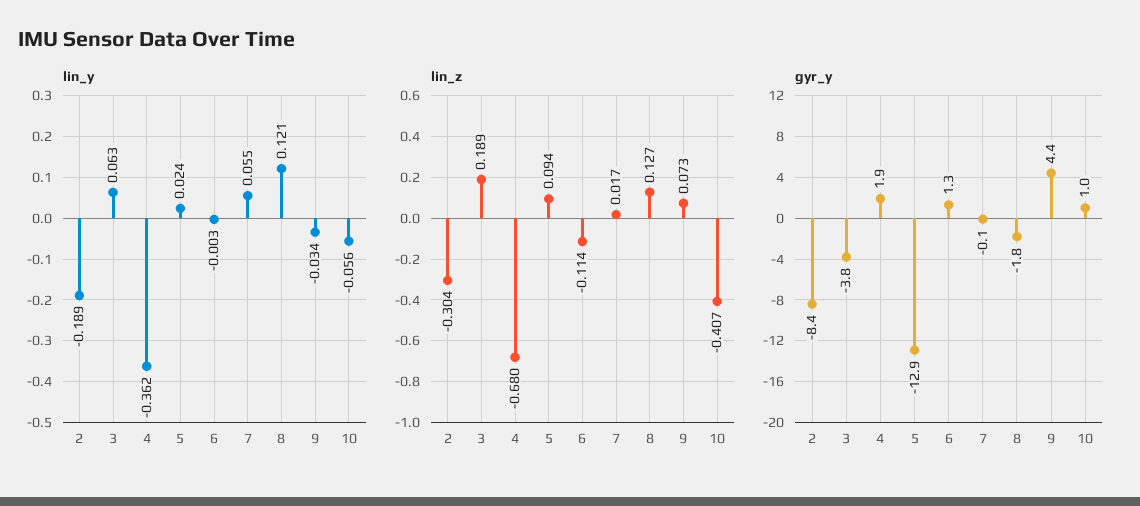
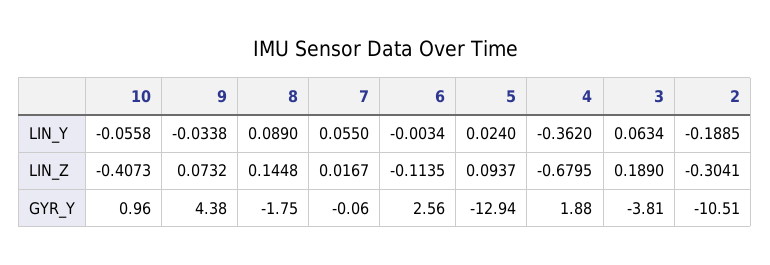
lin_y, 8: 0.121 -> 0.089
lin_z, 8: 0.127 -> 0.1448
gyr_y, 2: -8.4 -> -10.51
gyr_y, 6: 1.3 -> 2.56

